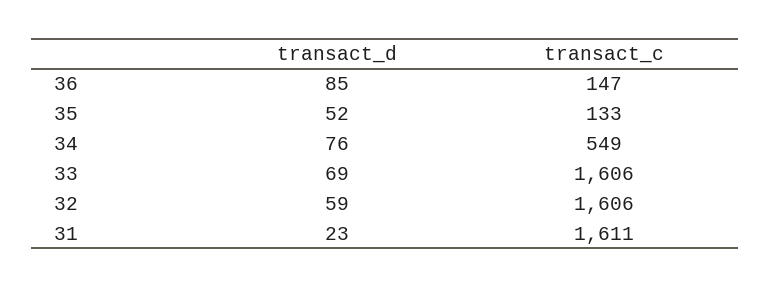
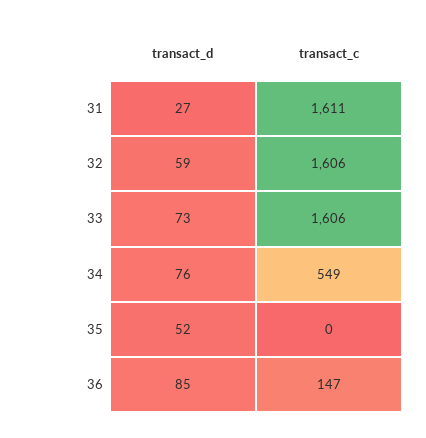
transact_c, 35: 133 -> 0
transact_d, 33: 69 -> 73
transact_d, 31: 23 -> 27

